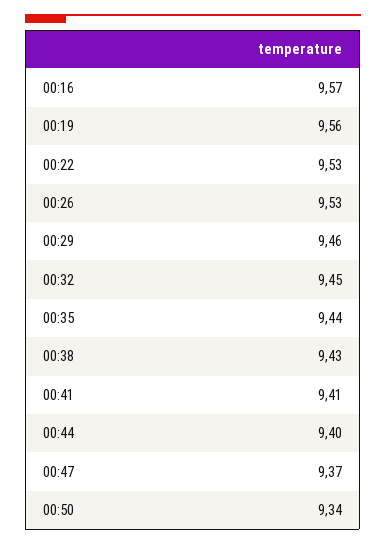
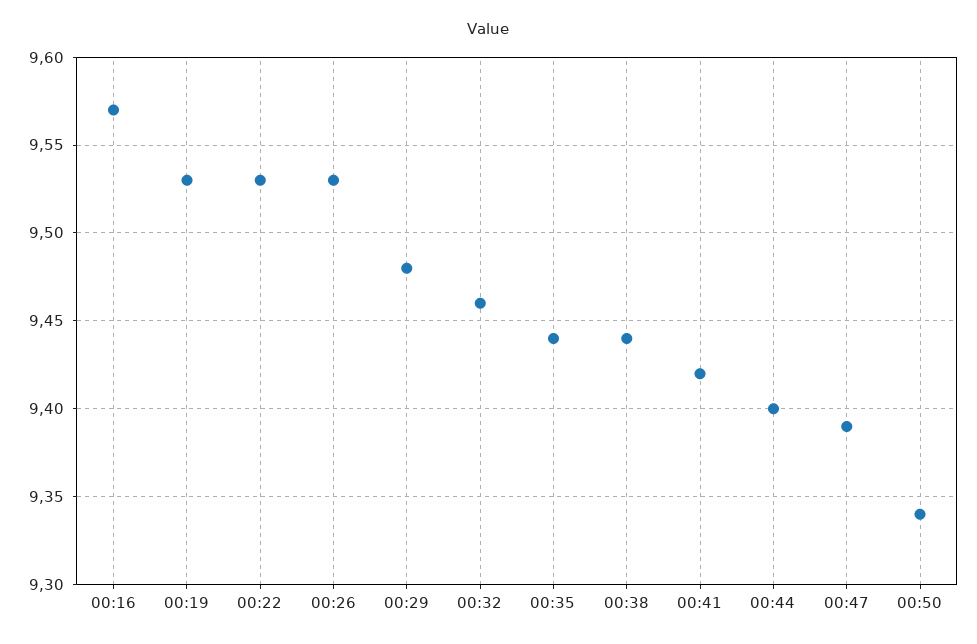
00:19: 9.56 -> 9.53
00:29: 9.46 -> 9.48
00:32: 9.45 -> 9.46
00:38: 9.43 -> 9.44
00:41: 9.41 -> 9.42
00:47: 9.37 -> 9.39

